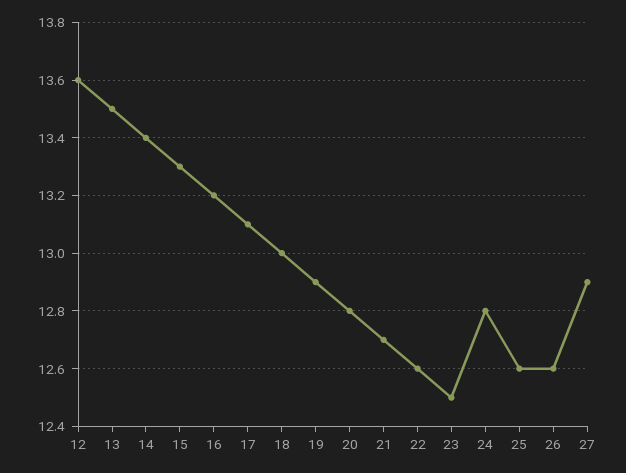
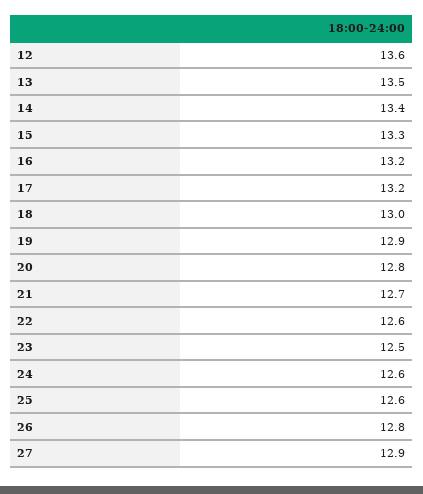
17: 13.1 -> 13.2
24: 12.8 -> 12.6
26: 12.6 -> 12.8

